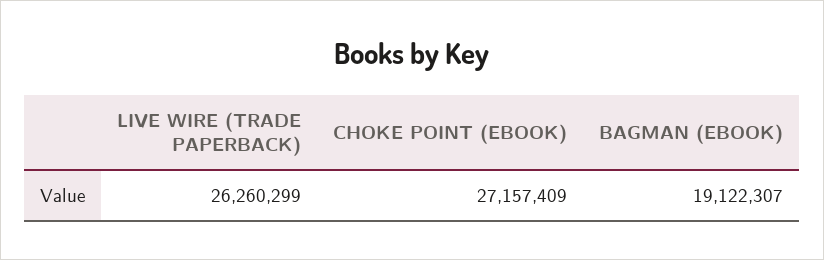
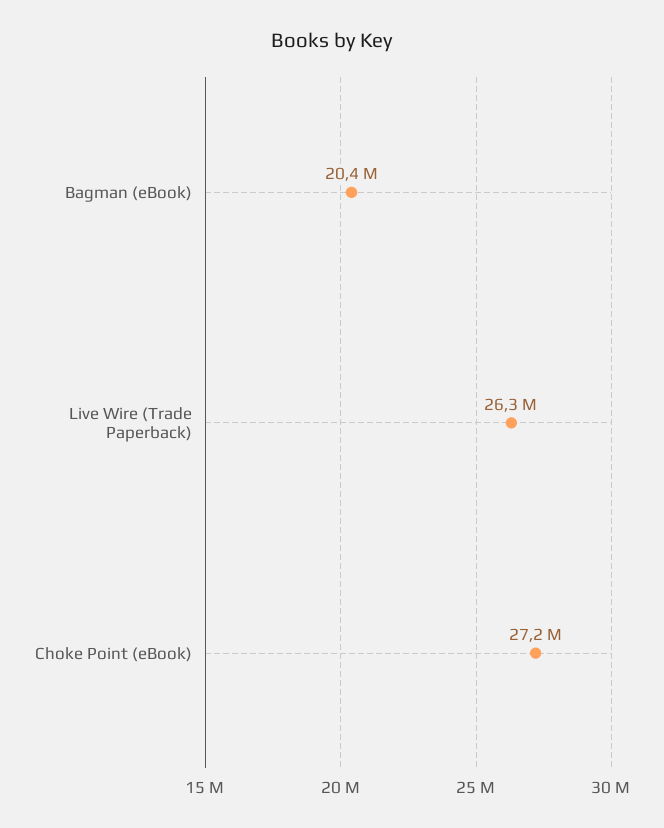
BAGMAN (EBOOK): 19122307 -> 20400000

